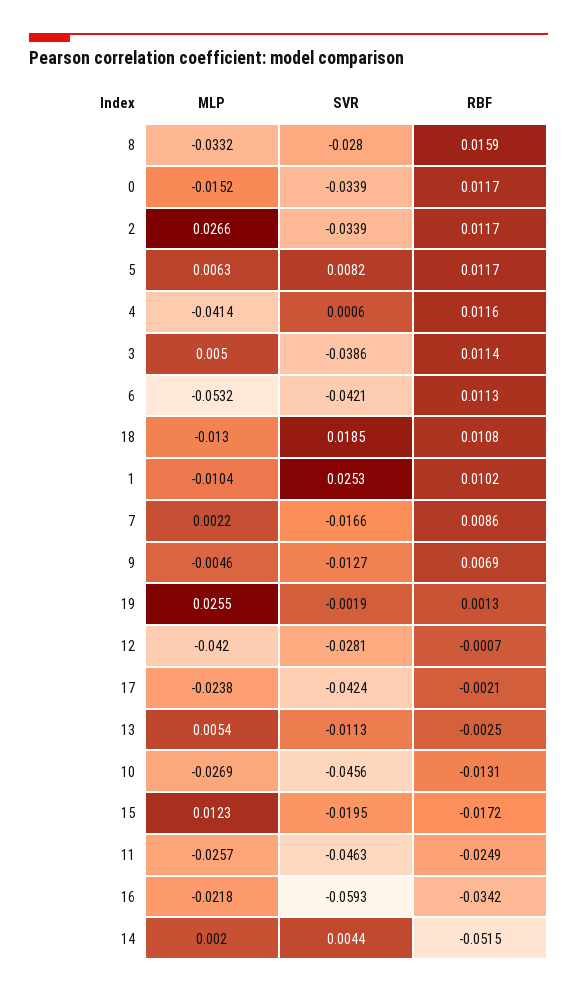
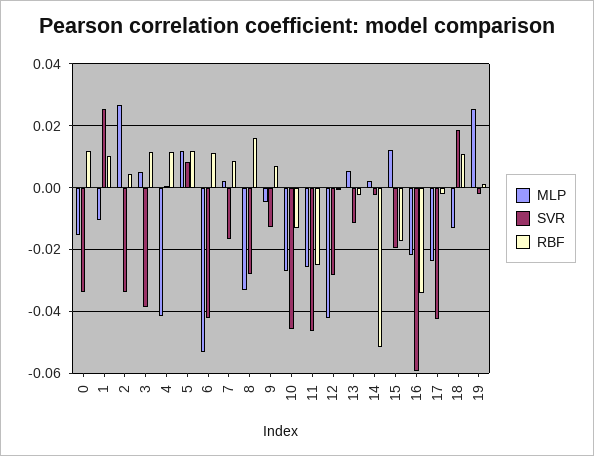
RBF, 2: 0.0117 -> 0.004
MLP, 5: 0.0063 -> 0.012
SVR, 14: 0.0044 -> -0.002

